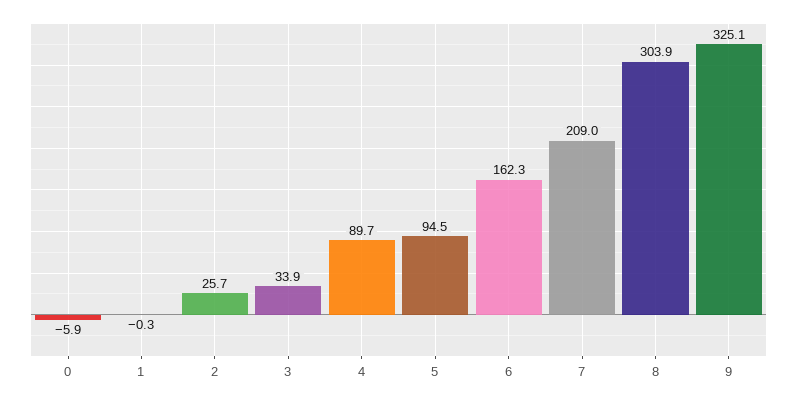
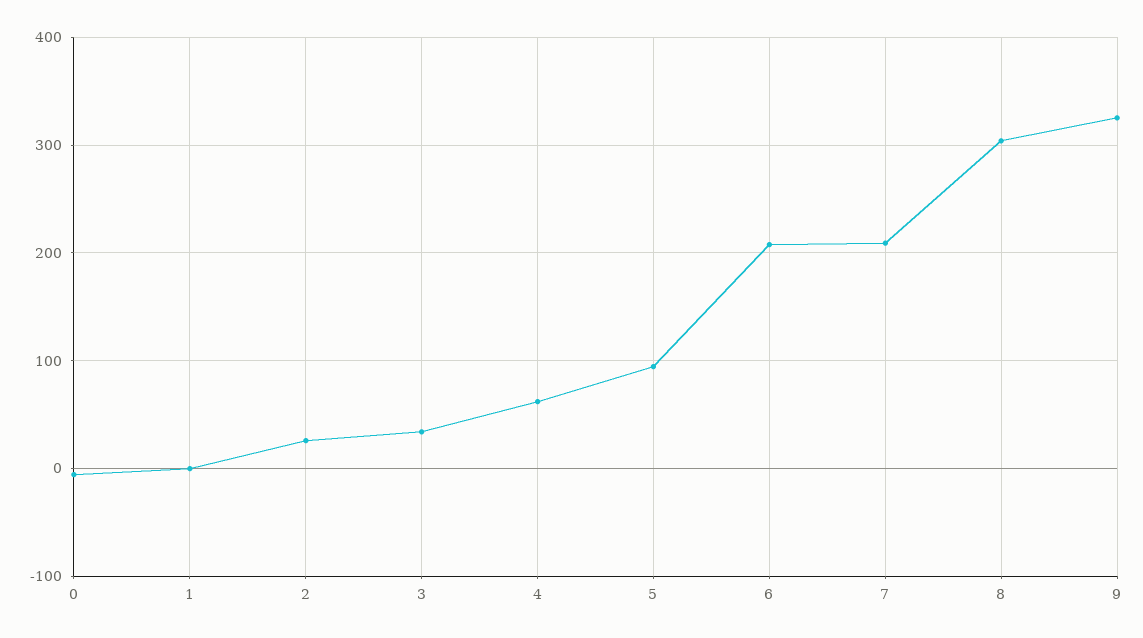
4: 89.7 -> 60
6: 162.3 -> 210

